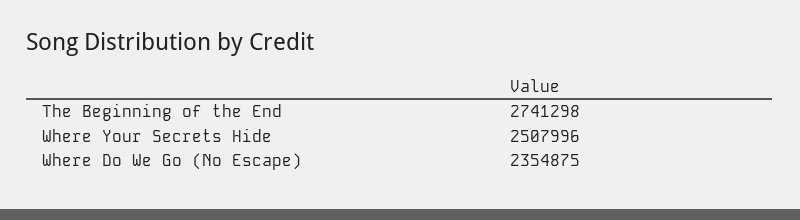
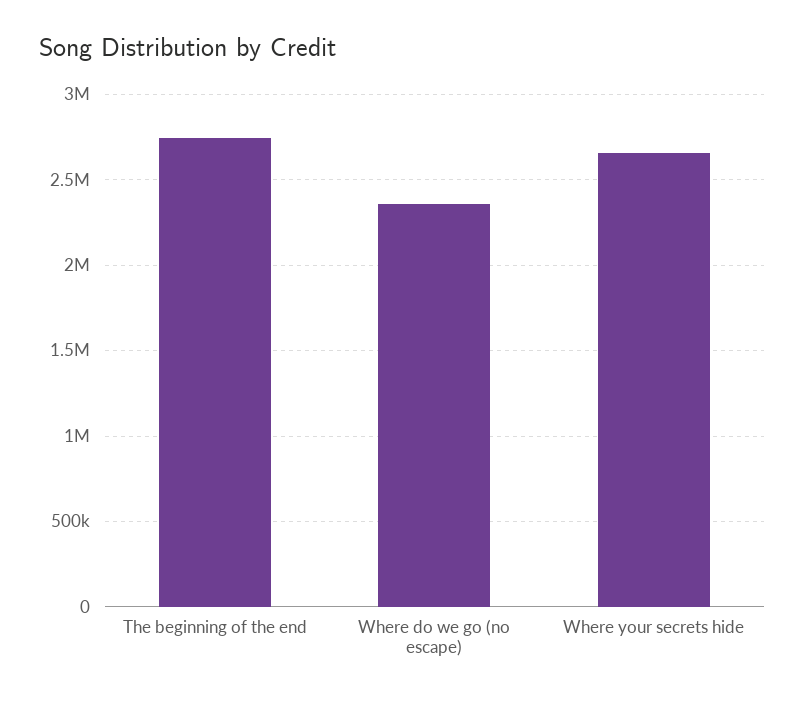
Where Your Secrets Hide: 2507996 -> 2650000

